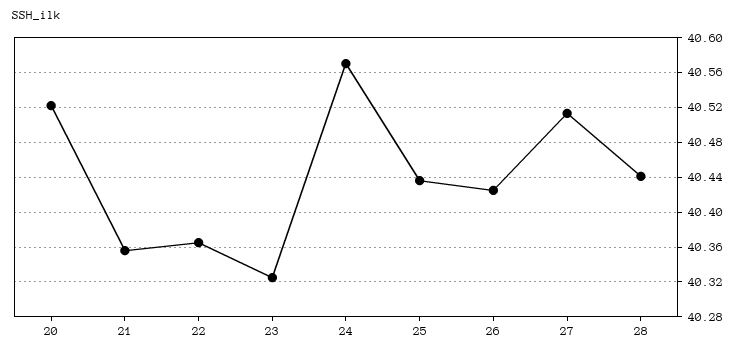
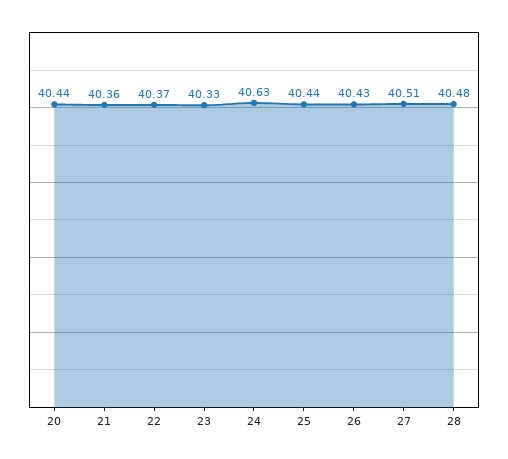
20: 40.52 -> 40.44
24: 40.57 -> 40.63
28: 40.44 -> 40.48

